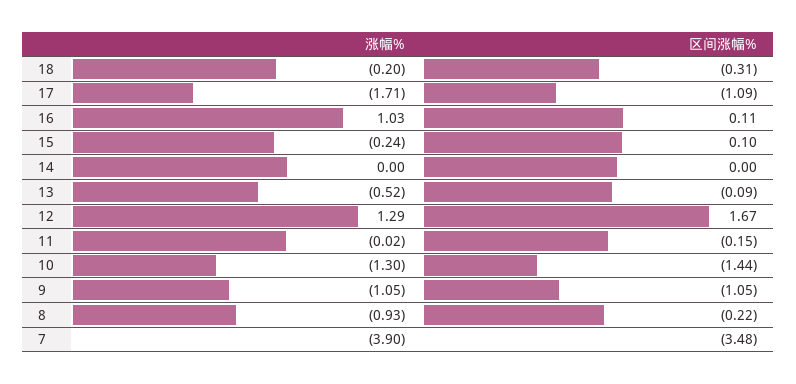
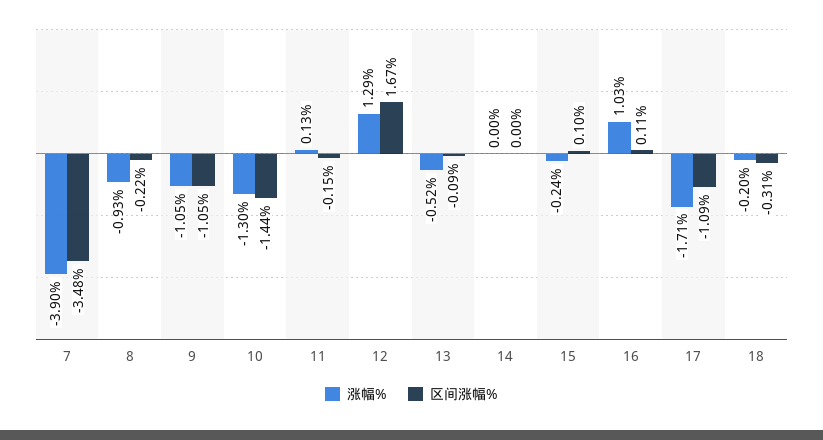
涨幅%, 11: -0.02 -> 0.13

